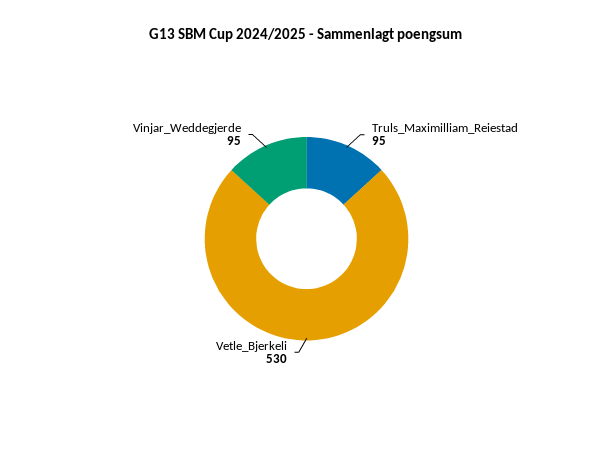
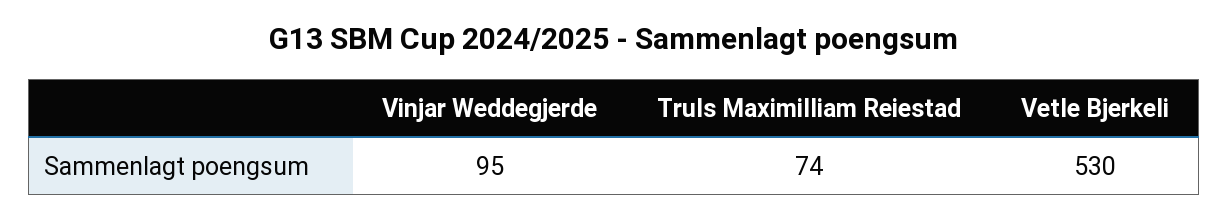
Truls_Maximilliam_Reiestad: 95 -> 74

